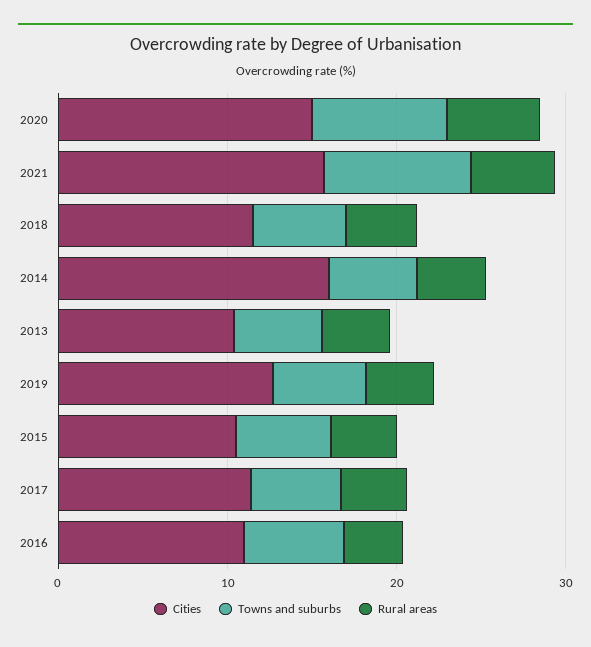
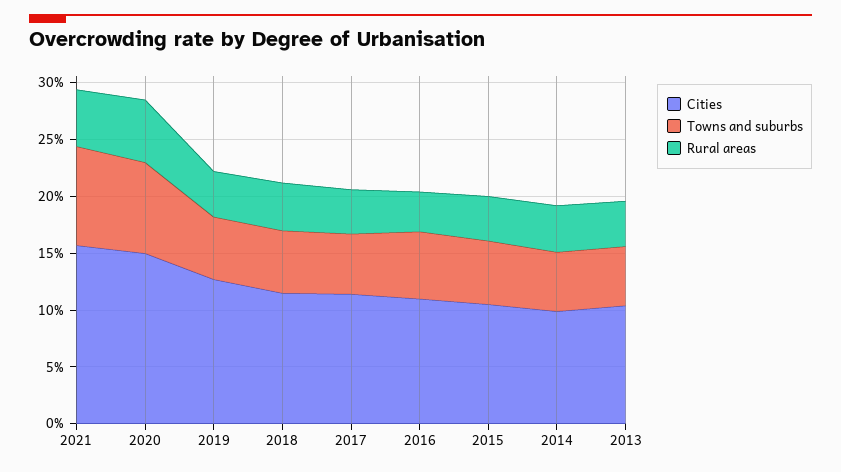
Cities, 2014: 16 -> 10

